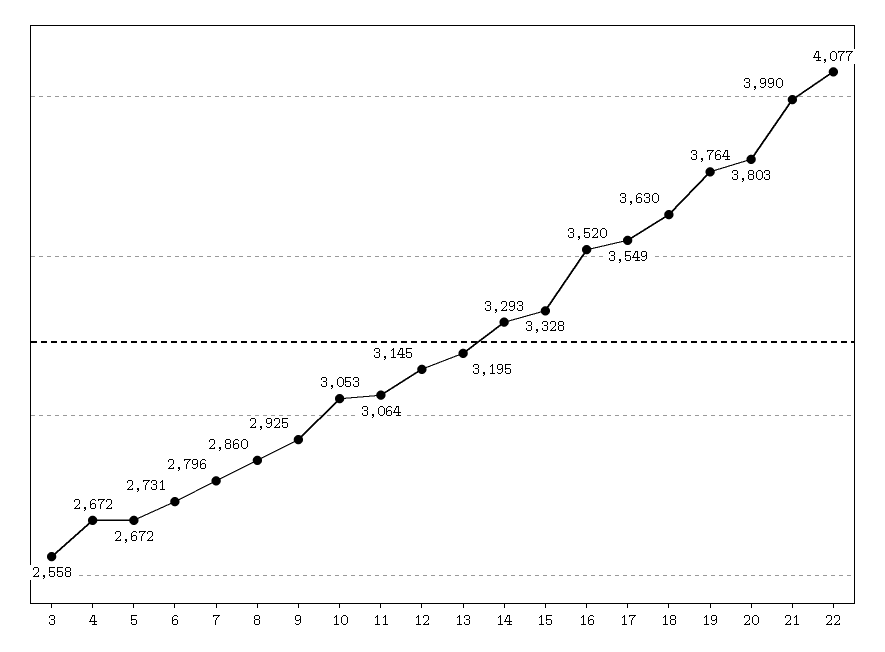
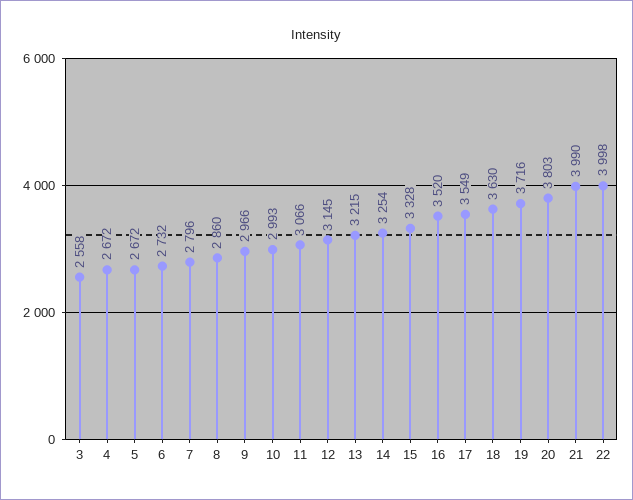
6: 2731 -> 2732
9: 2925 -> 2966
10: 3053 -> 2993
11: 3064 -> 3066
13: 3195 -> 3215
14: 3293 -> 3254
19: 3764 -> 3716
22: 4077 -> 3998

